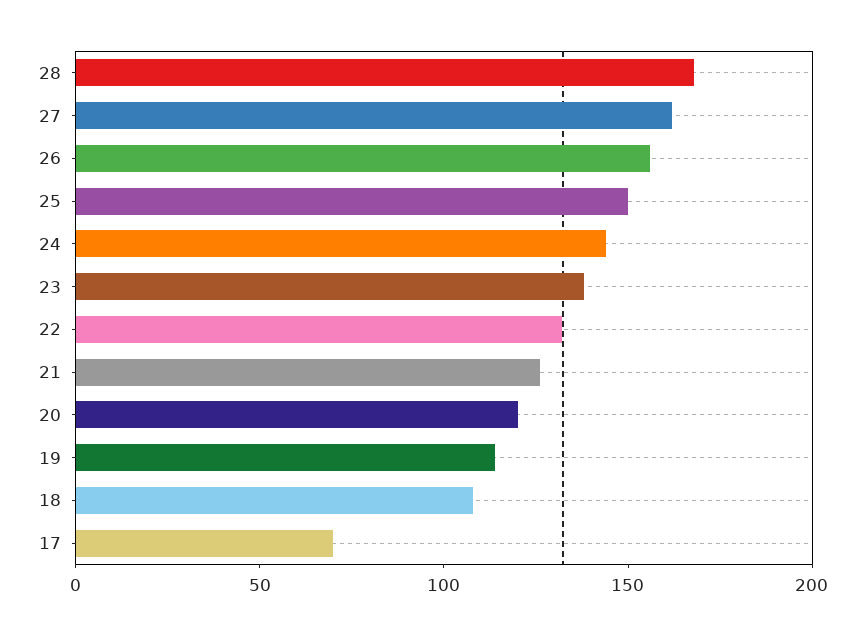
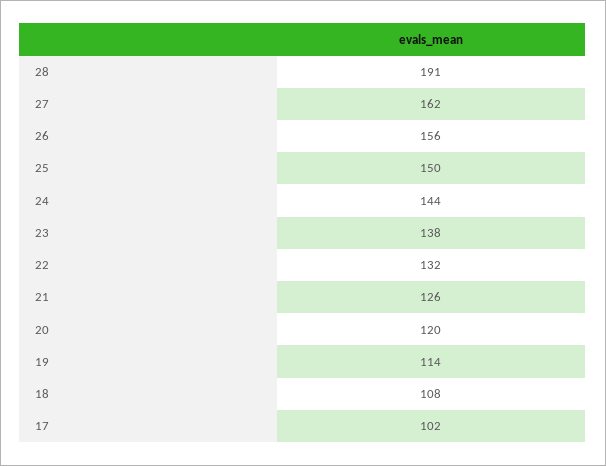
28: 170 -> 191
17: 70 -> 102

